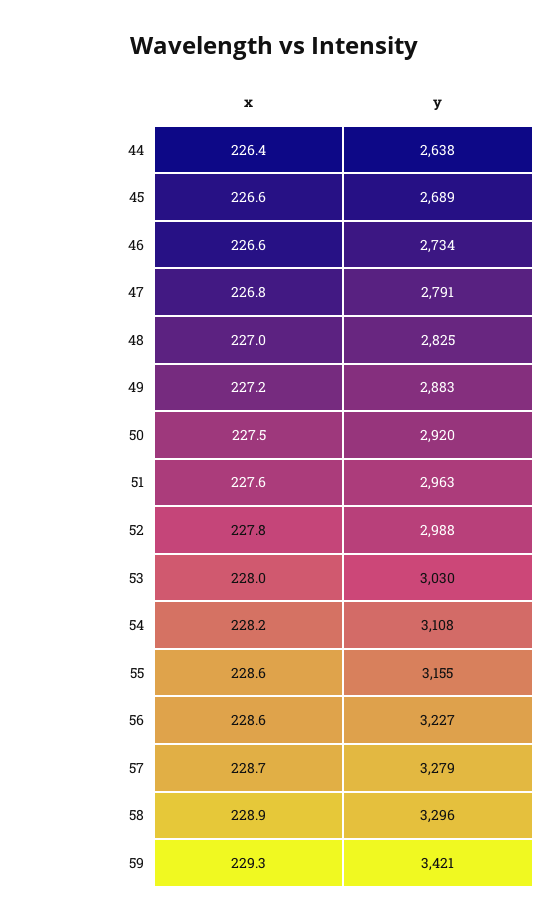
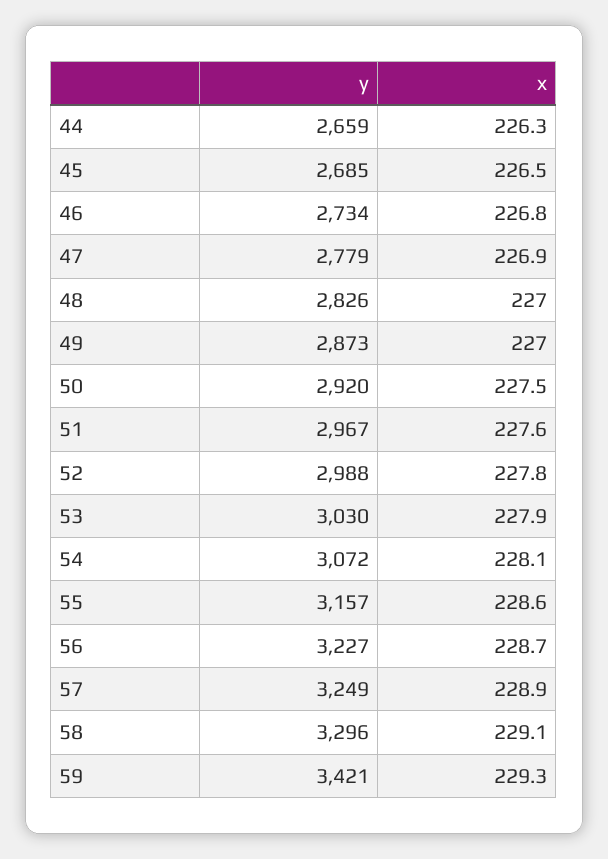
x, 44: 226.4 -> 226.3
y, 44: 2638 -> 2659
x, 45: 226.6 -> 226.5
y, 45: 2689 -> 2685
x, 46: 226.6 -> 226.8
x, 47: 226.8 -> 226.9
y, 47: 2791 -> 2779
y, 48: 2825 -> 2826
x, 49: 227.2 -> 227
y, 49: 2883 -> 2873
y, 51: 2963 -> 2967
x, 53: 228 -> 227.9
x, 54: 228.2 -> 228.1
y, 54: 3108 -> 3072
y, 55: 3155 -> 3157
x, 56: 228.6 -> 228.7
x, 57: 228.7 -> 228.9
y, 57: 3279 -> 3249
x, 58: 228.9 -> 229.1

